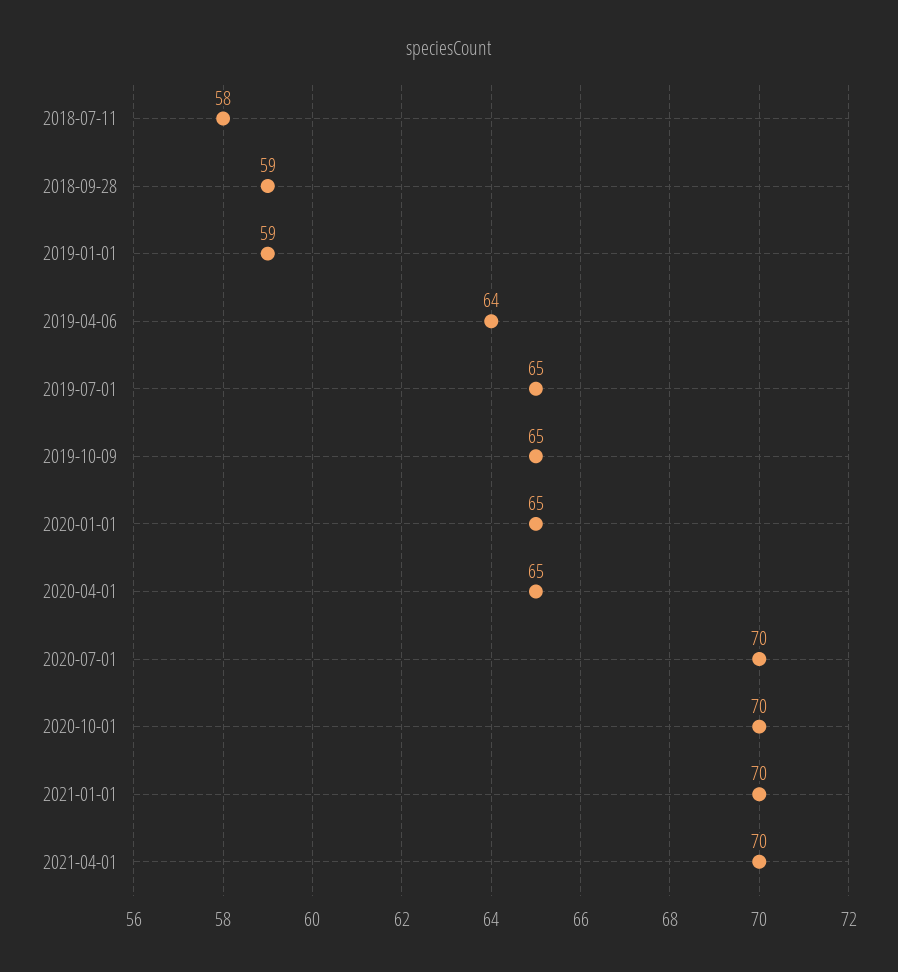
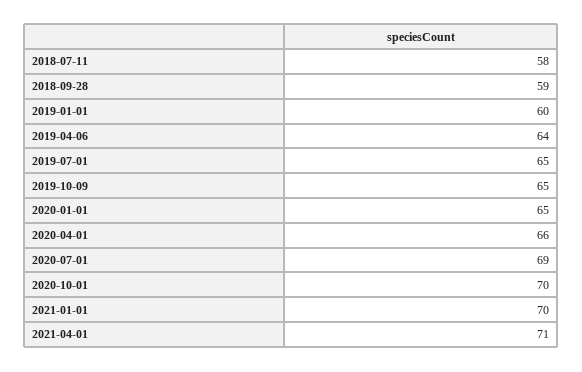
2019-01-01: 59 -> 60
2020-04-01: 65 -> 66
2020-07-01: 70 -> 69
2021-04-01: 70 -> 71

